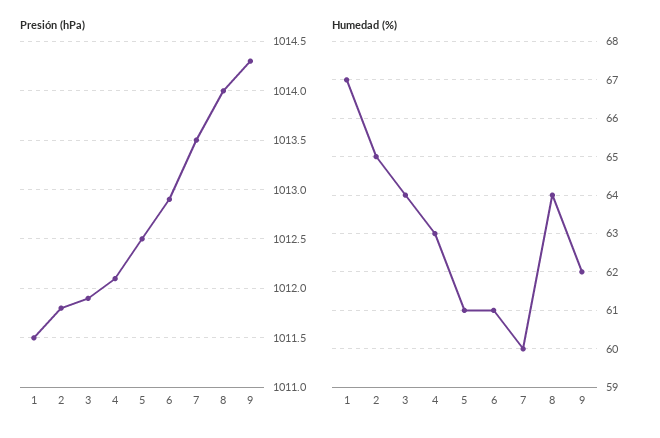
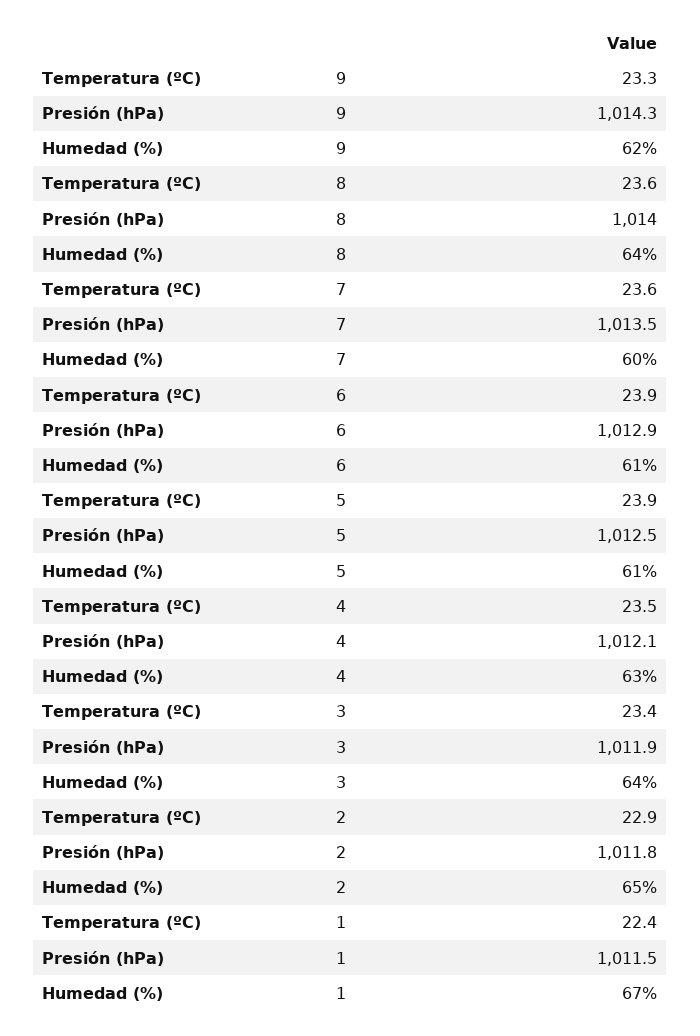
Temperatura (ºC), 9: none -> 23.3
Temperatura (ºC), 8: none -> 23.6
Temperatura (ºC), 7: none -> 23.6
Temperatura (ºC), 6: none -> 23.9
Temperatura (ºC), 5: none -> 23.9
Temperatura (ºC), 4: none -> 23.5
Temperatura (ºC), 3: none -> 23.4
Temperatura (ºC), 2: none -> 22.9
Temperatura (ºC), 1: none -> 22.4

